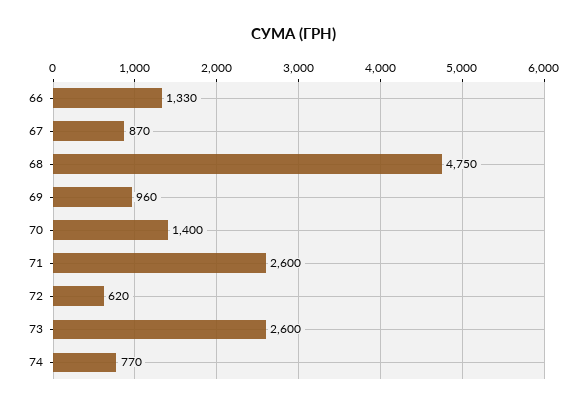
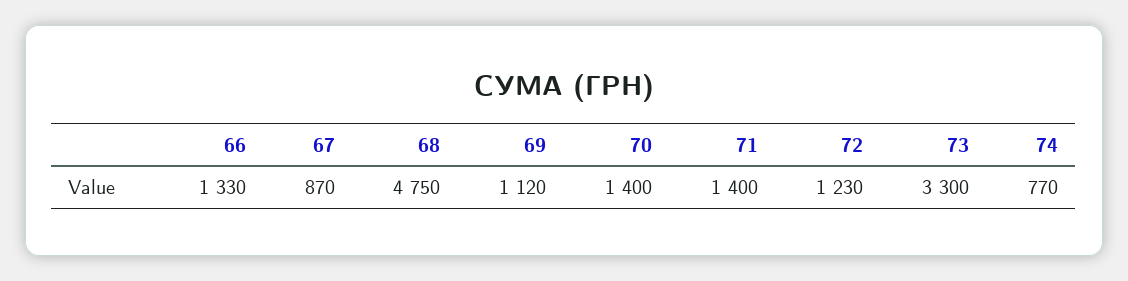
69: 960 -> 1120
71: 2600 -> 1400
72: 620 -> 1230
73: 2600 -> 3300

